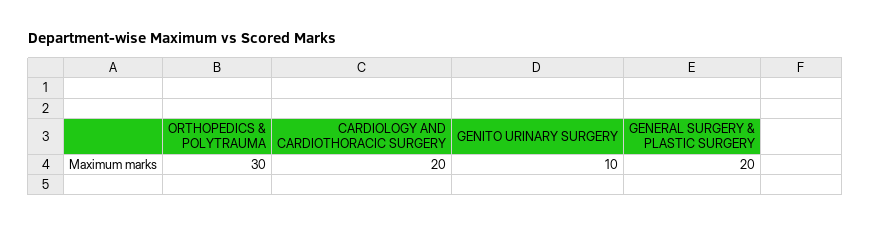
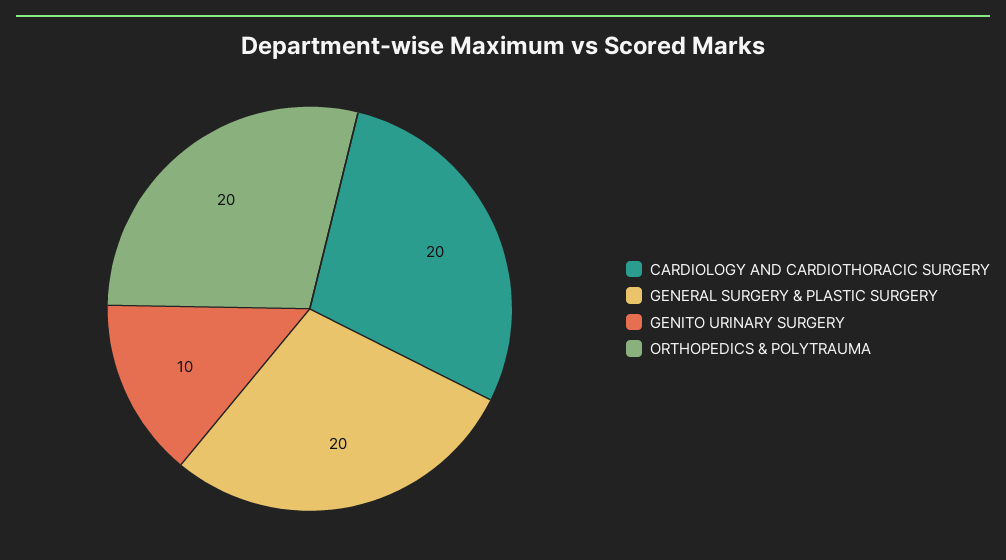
ORTHOPEDICS & POLYTRAUMA: 30 -> 20

